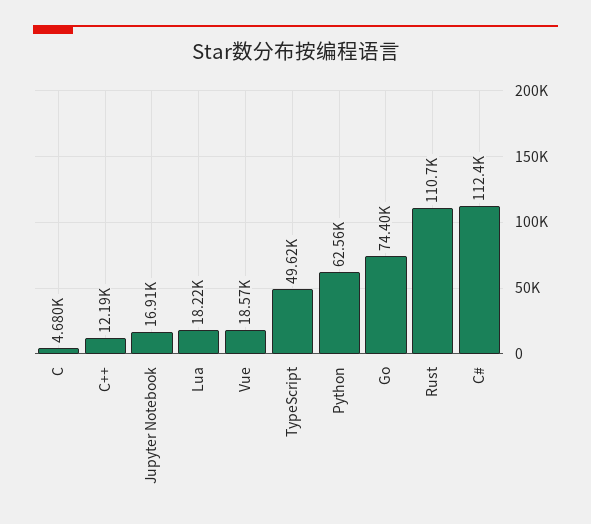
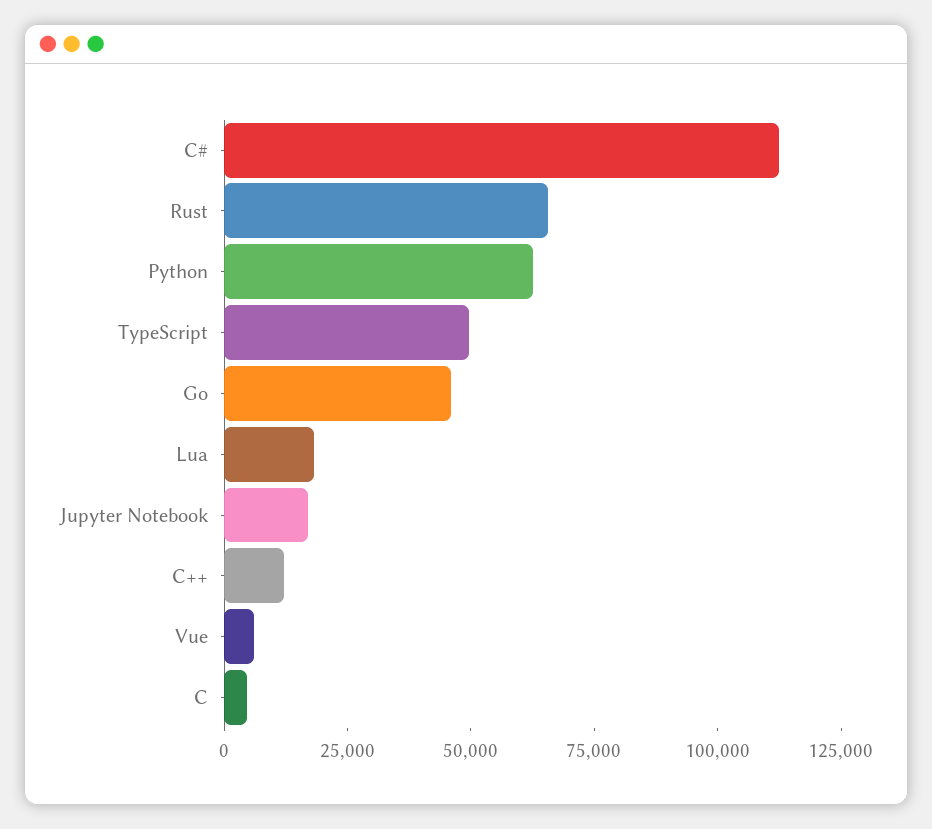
Vue: 18570 -> 5000
Go: 74400 -> 45000
Rust: 110700 -> 65000

